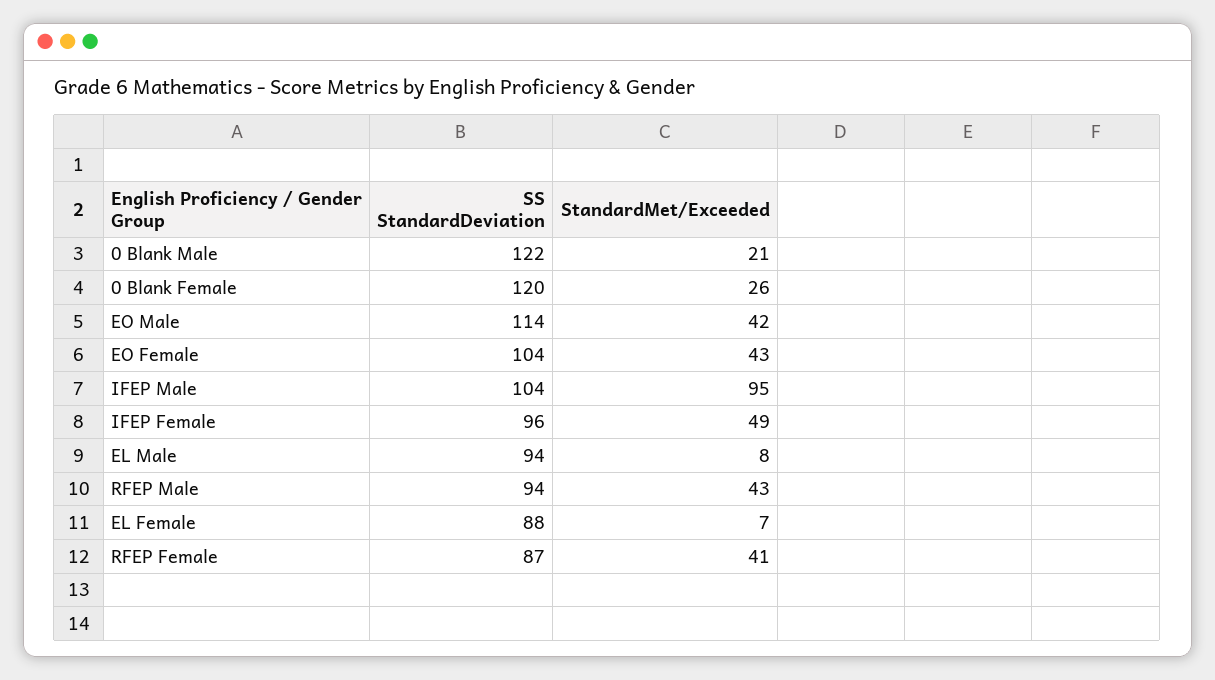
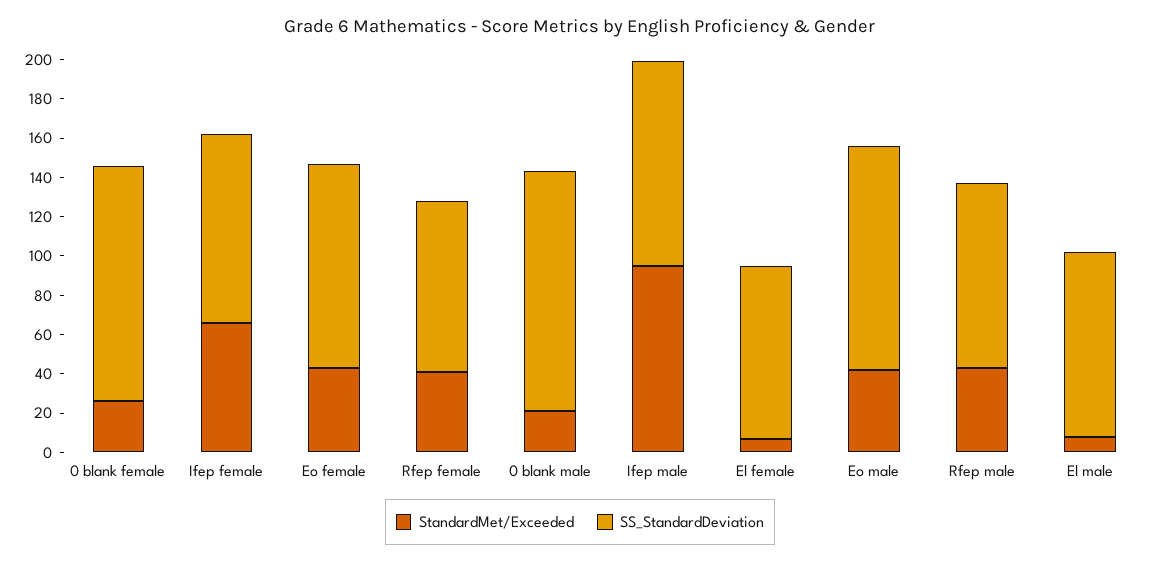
StandardMet/Exceeded, IFEP Female: 49 -> 65

